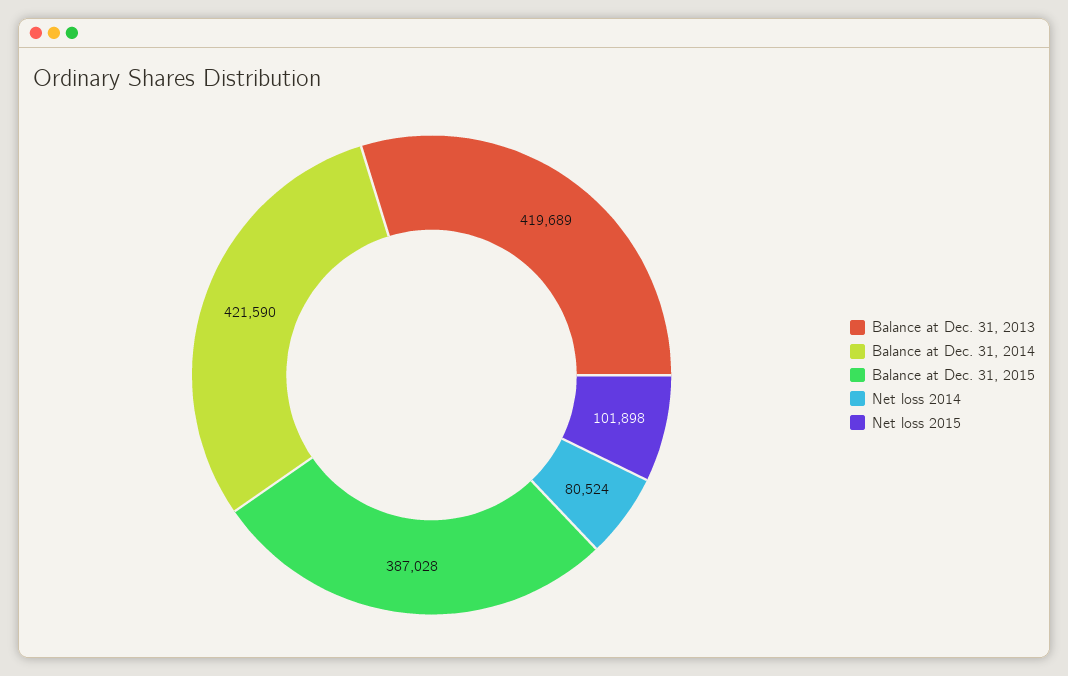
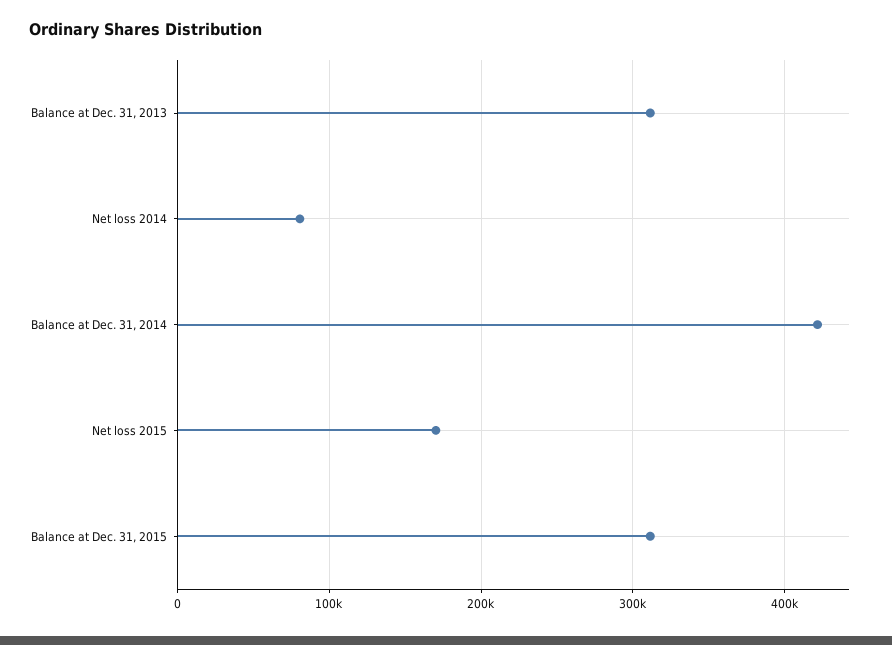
Balance at Dec. 31, 2013: 419689 -> 310000
Balance at Dec. 31, 2015: 387028 -> 310000
Net loss 2015: 101898 -> 170000

